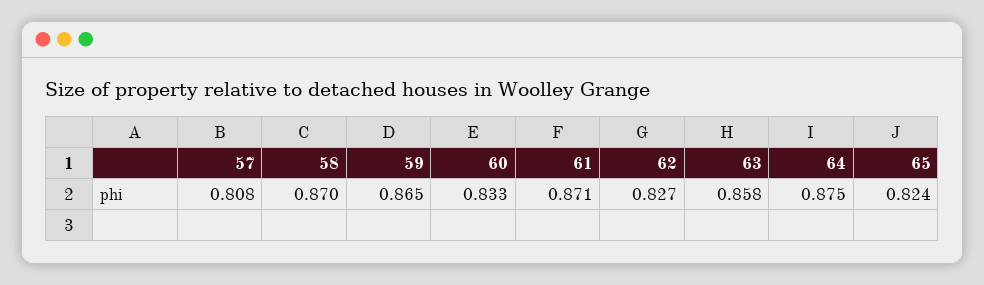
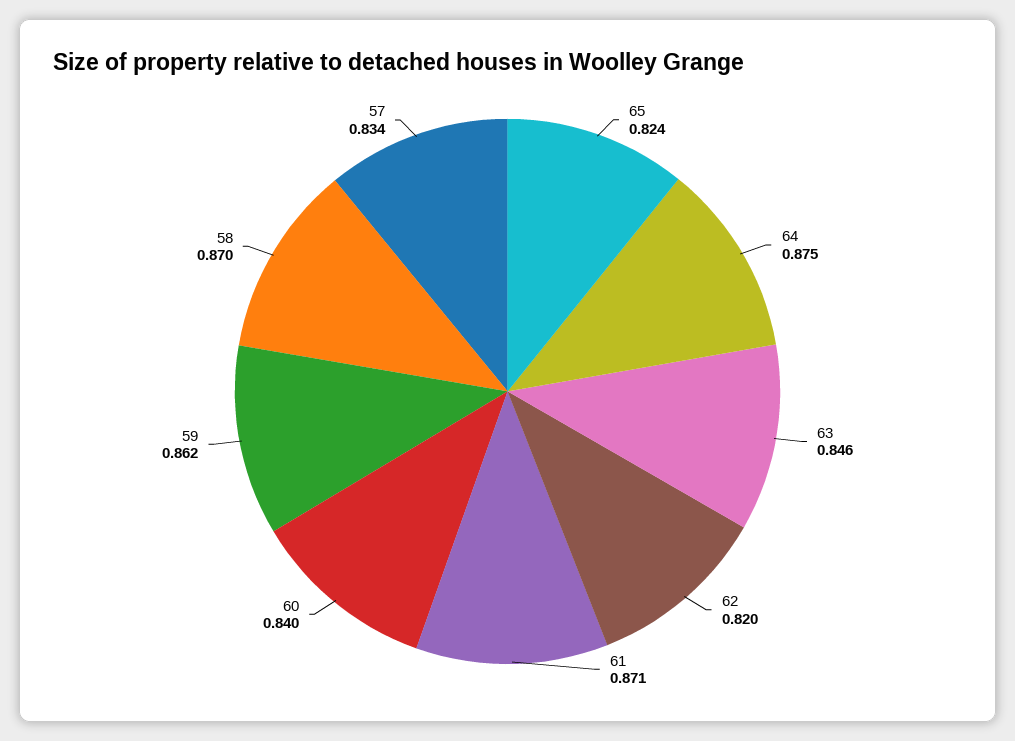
57: 0.808 -> 0.834
59: 0.865 -> 0.862
60: 0.833 -> 0.84
62: 0.827 -> 0.82
63: 0.858 -> 0.846

